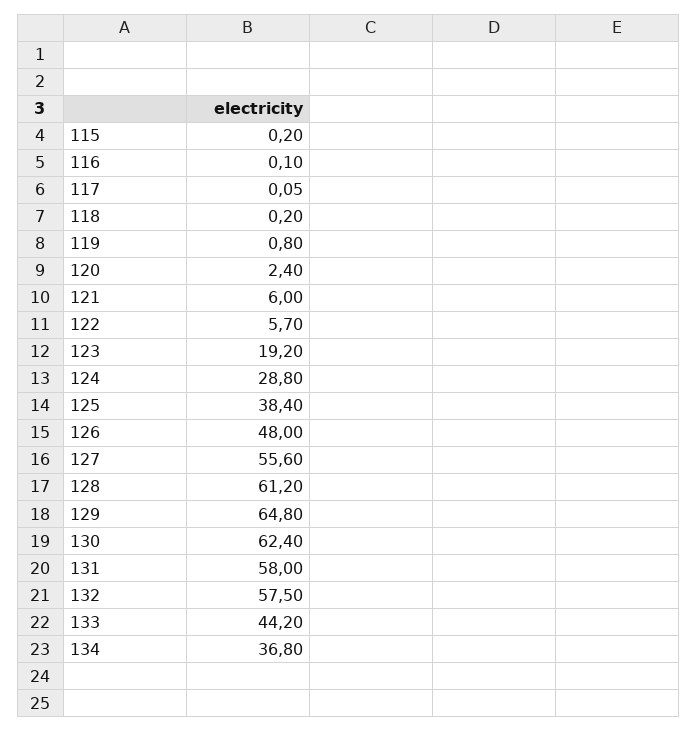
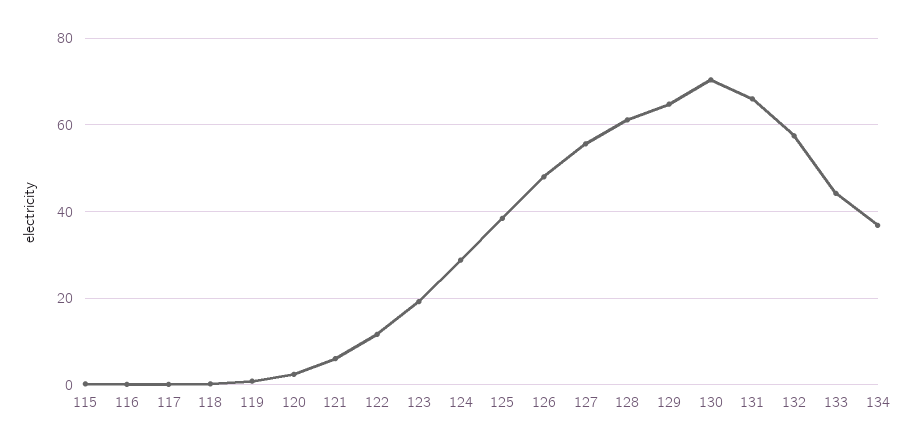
122: 5.7 -> 12
130: 62.4 -> 70
131: 58 -> 66

